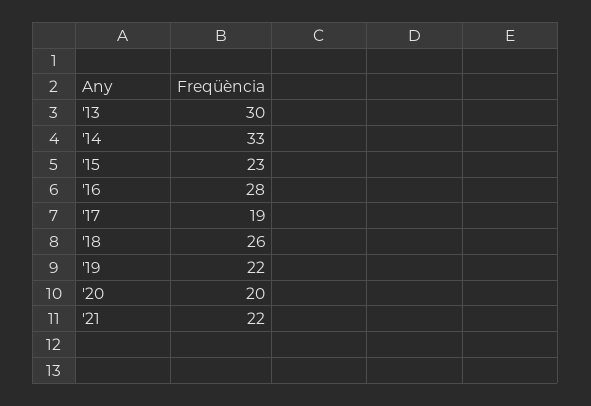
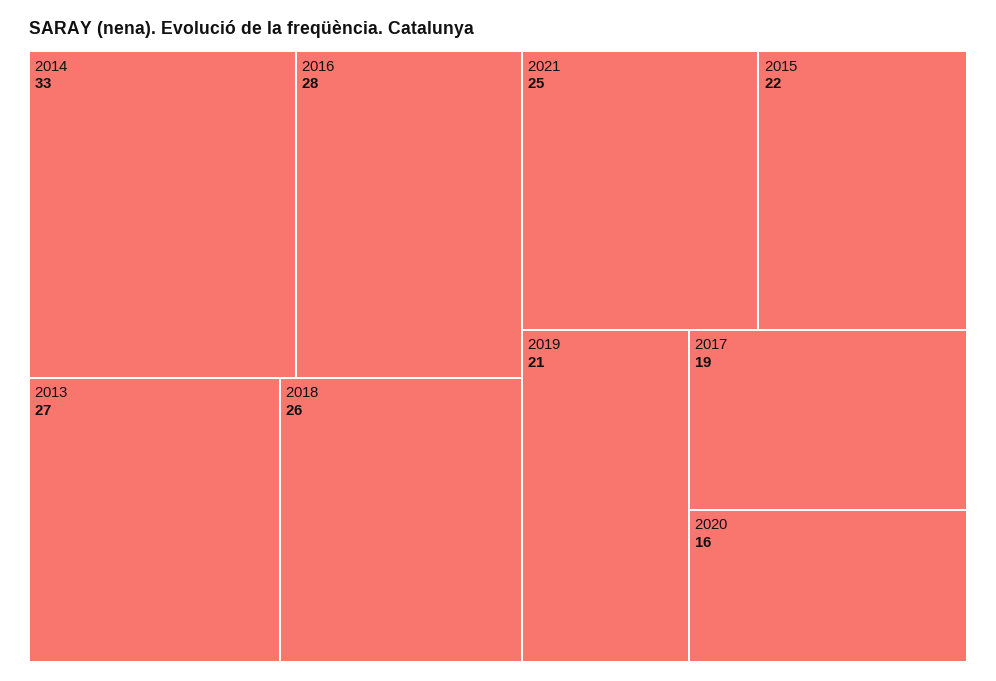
'13: 30 -> 27
'15: 23 -> 22
'19: 22 -> 21
'20: 20 -> 16
'21: 22 -> 25

